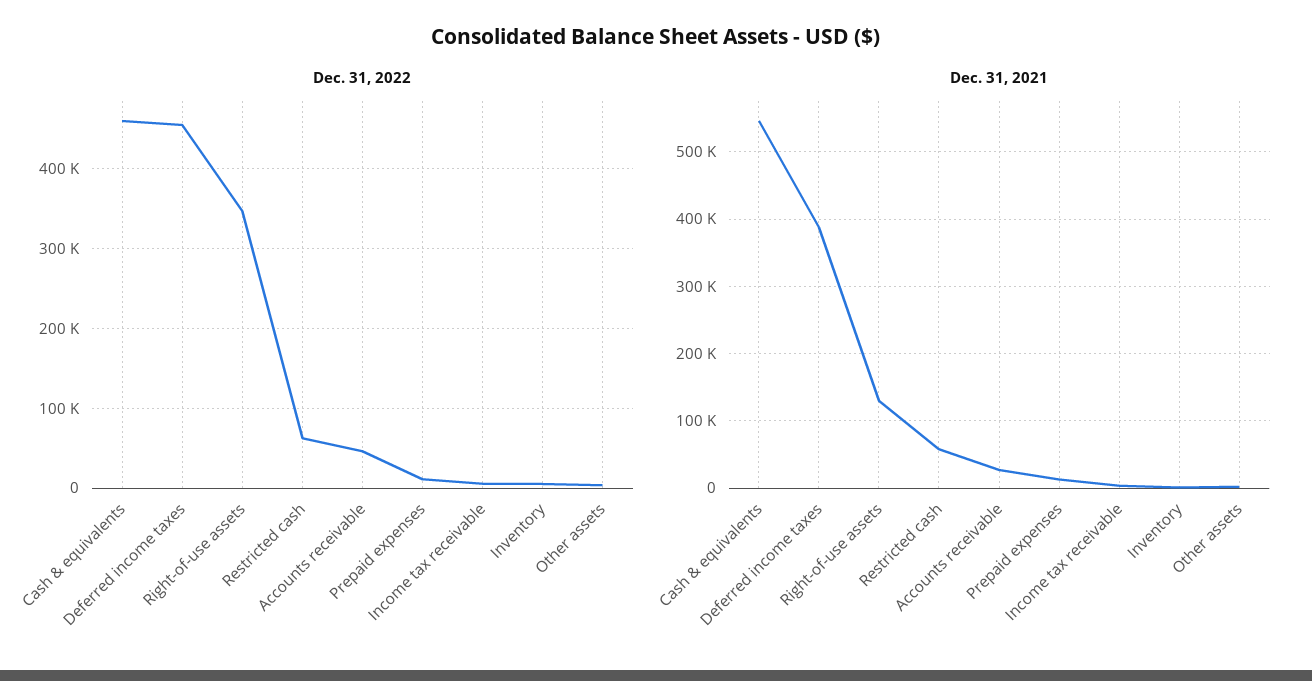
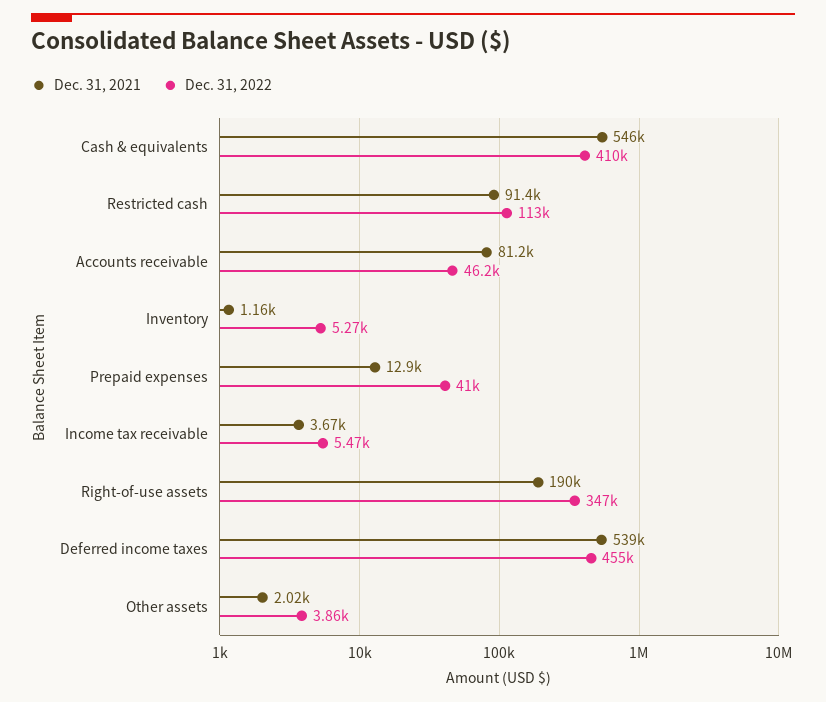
Dec. 31, 2022, Cash & equivalents: 460000 -> 410000
Dec. 31, 2022, Restricted cash: 60000 -> 113000
Dec. 31, 2022, Prepaid expenses: 10000 -> 41000
Dec. 31, 2021, Deferred income taxes: 390000 -> 539000
Dec. 31, 2021, Right-of-use assets: 130000 -> 190000
Dec. 31, 2021, Restricted cash: 60000 -> 91400
Dec. 31, 2021, Accounts receivable: 30000 -> 81200

